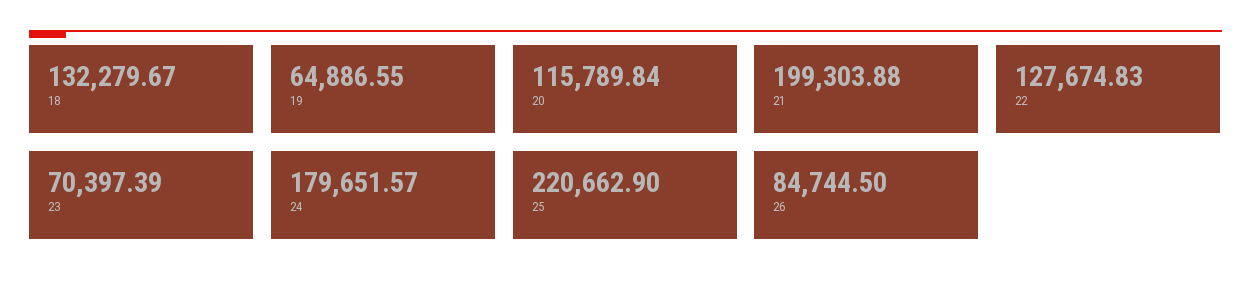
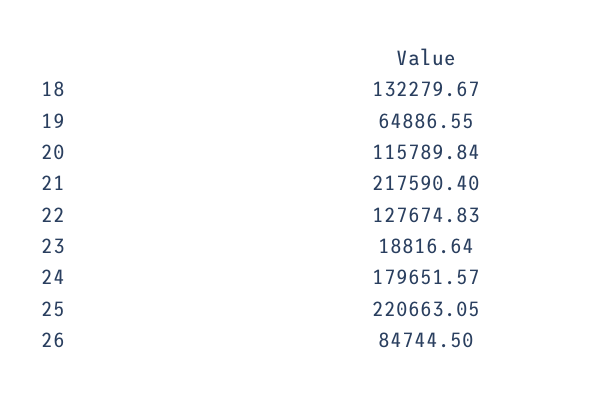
21: 199303.88 -> 217590.4
23: 70397.39 -> 18816.64
25: 220662.9 -> 220663.05

